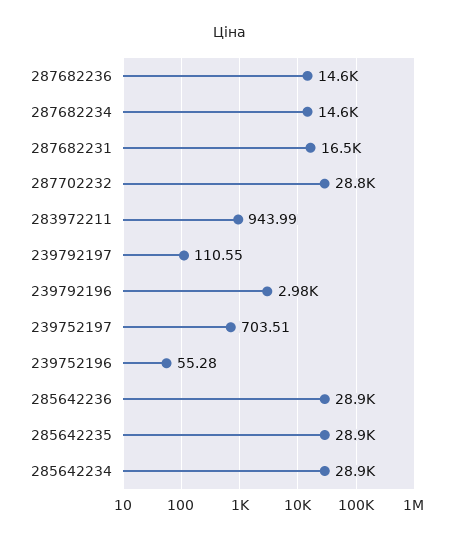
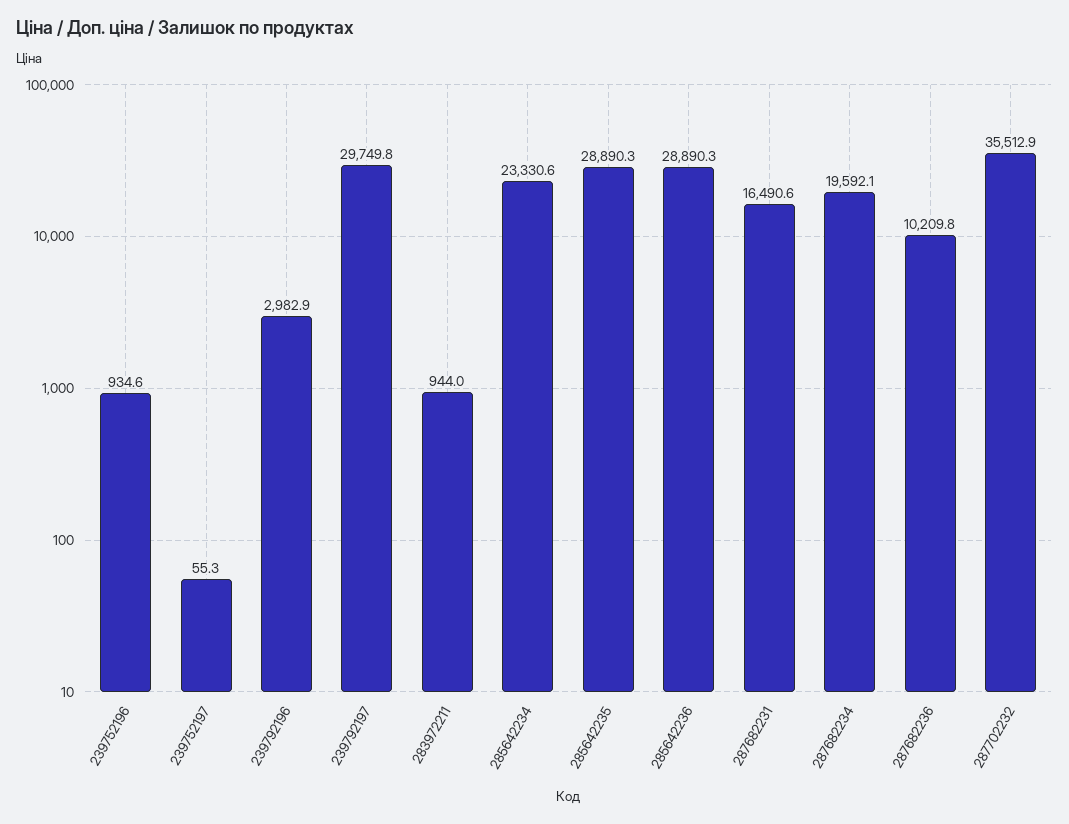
287682236: 14600 -> 10209.8
287682234: 14600 -> 19592.1
287702232: 28800 -> 35512.9
239792197: 110.55 -> 29749.8
239752197: 703.51 -> 55.3
239752196: 55.28 -> 934.6
285642234: 28900 -> 23330.6

